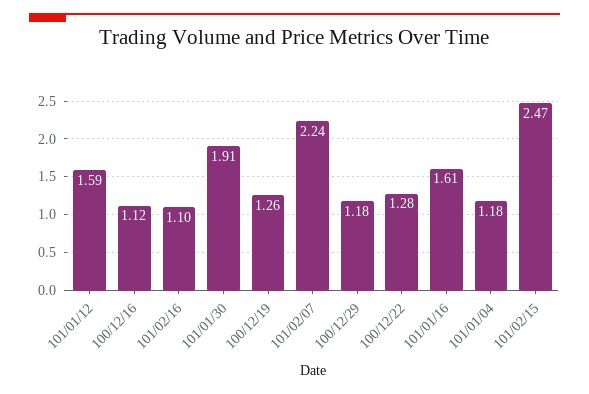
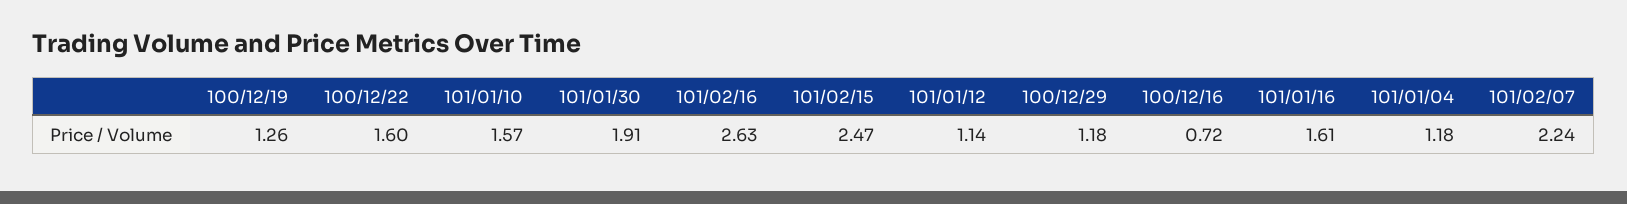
101/01/12: 1.59 -> 1.14
100/12/16: 1.12 -> 0.72
101/02/16: 1.1 -> 2.63
100/12/22: 1.28 -> 1.6
101/01/10: none -> 1.57

